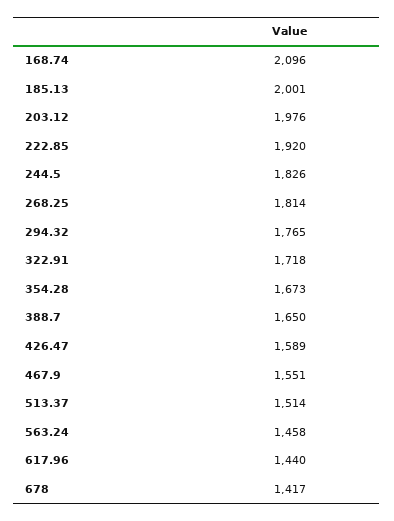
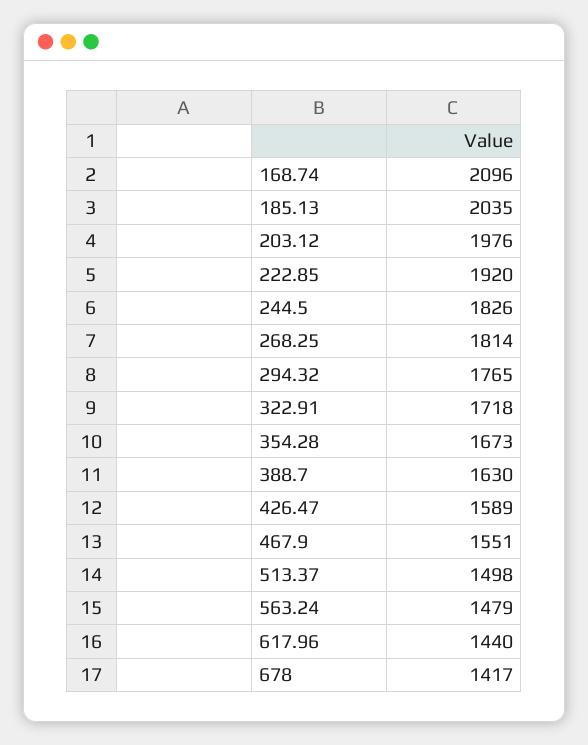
185.13: 2001 -> 2035
388.7: 1650 -> 1630
513.37: 1514 -> 1498
563.24: 1458 -> 1479

